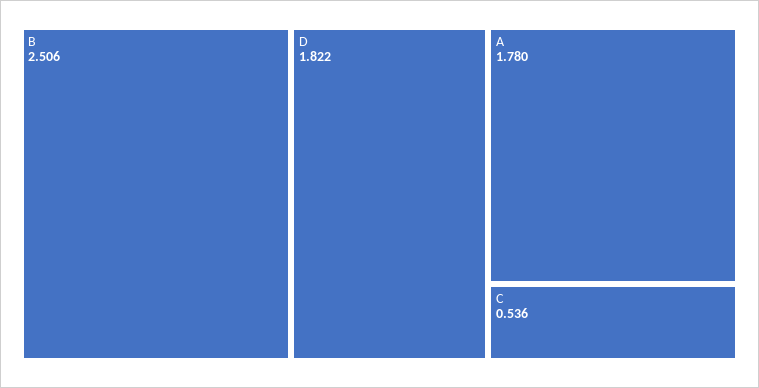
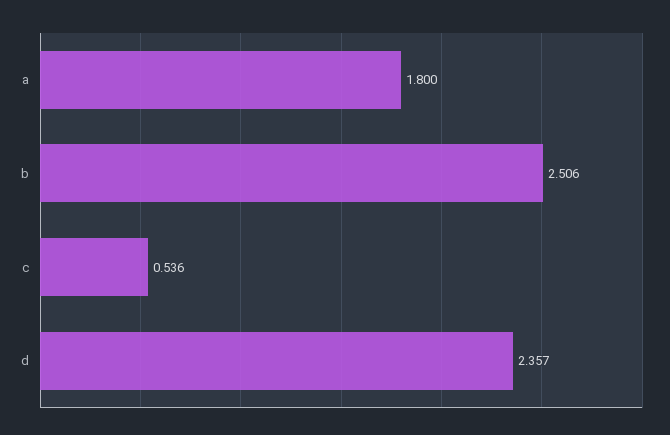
D: 1.822 -> 2.357
A: 1.78 -> 1.8

